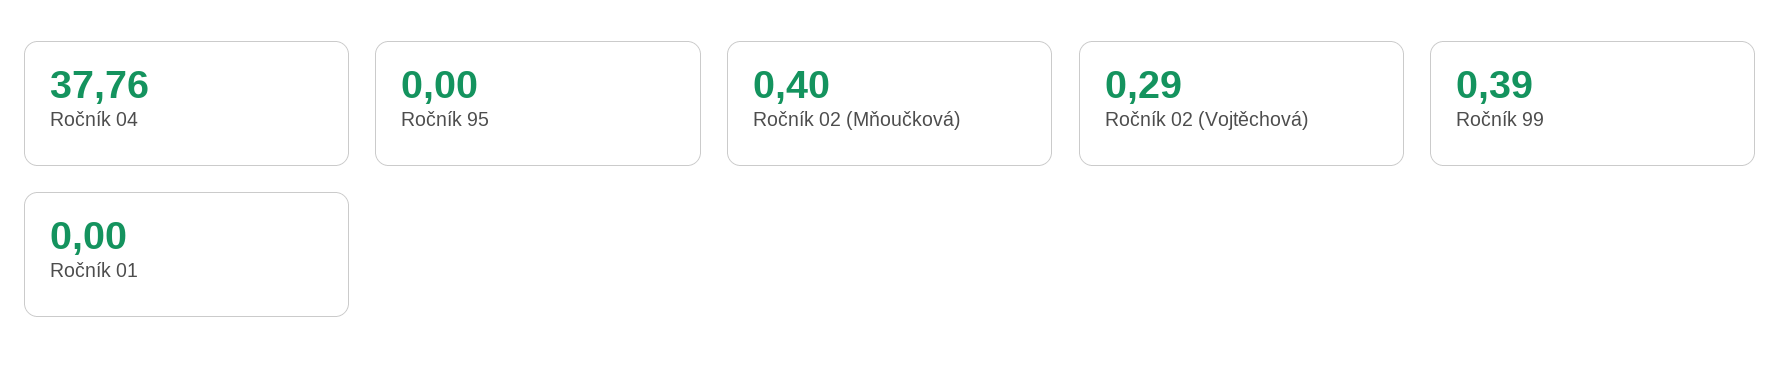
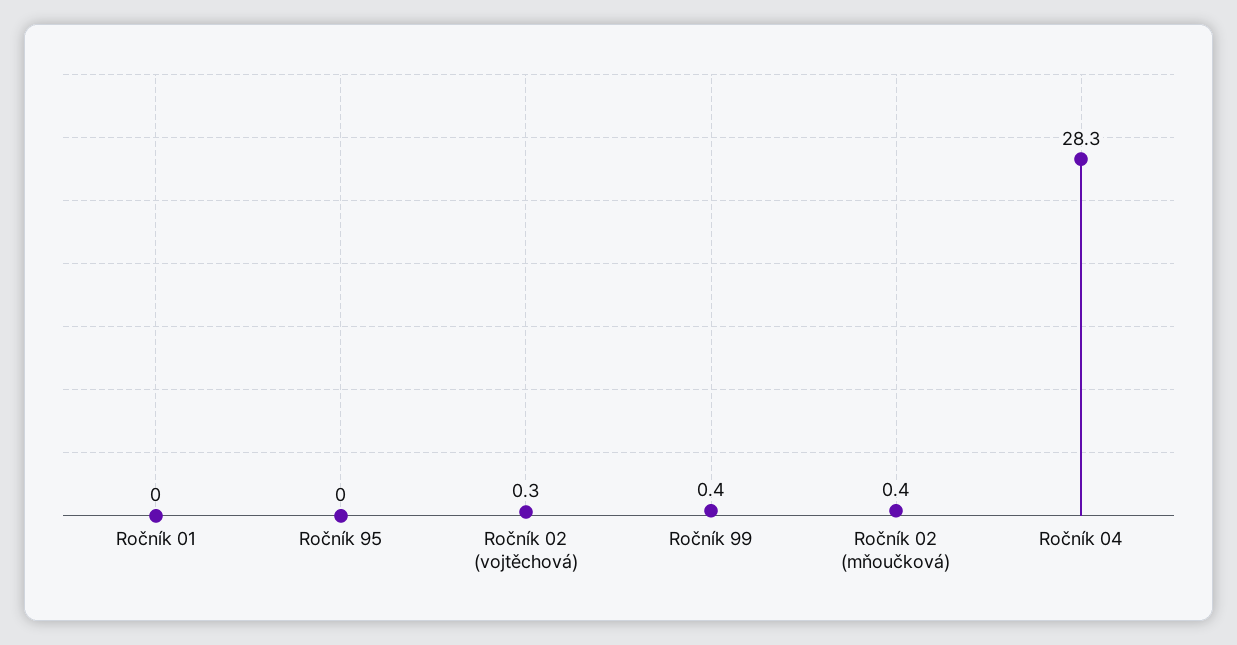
Ročník 04: 37.76 -> 28.3

